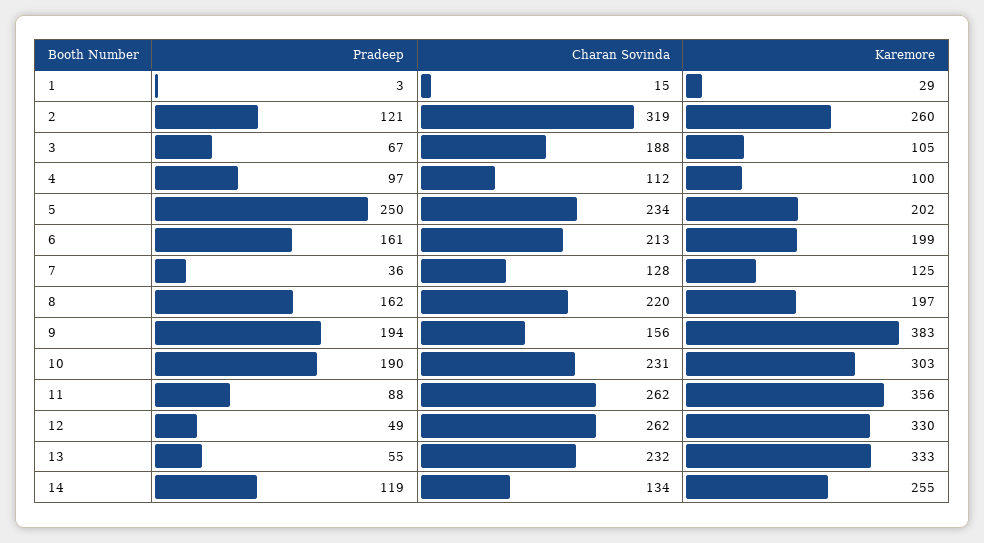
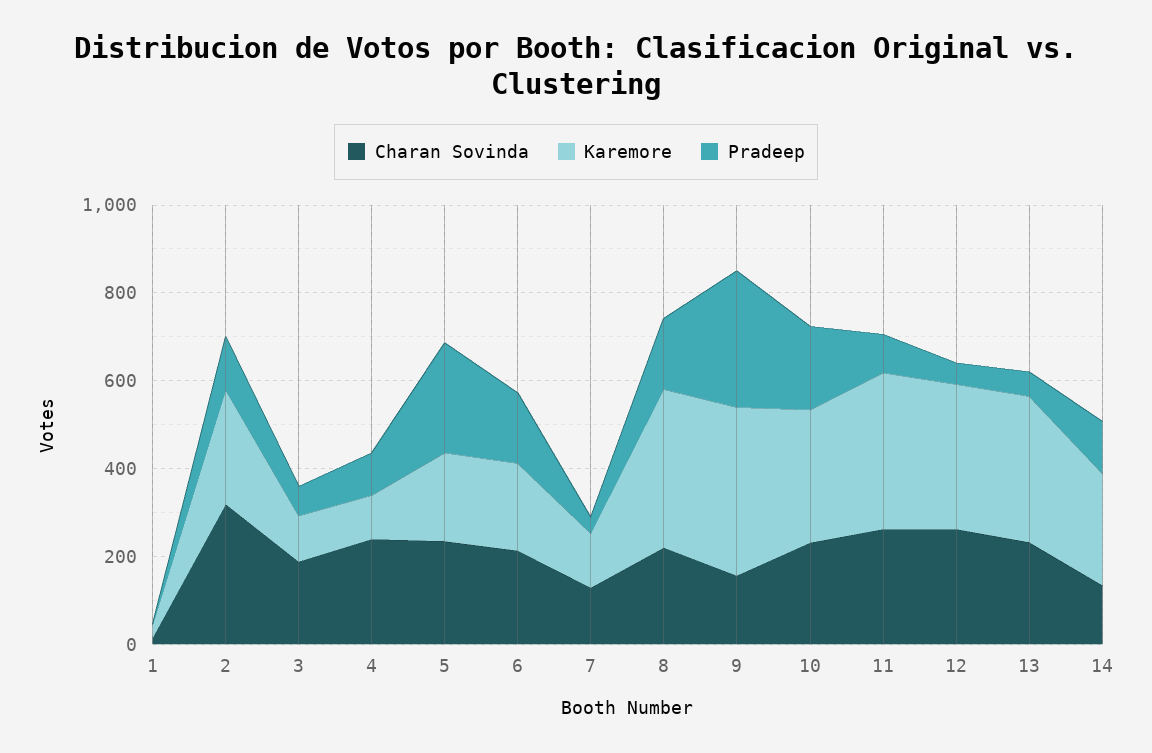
Charan Sovinda, 4: 112 -> 250
Karemore, 8: 197 -> 350
Pradeep, 9: 194 -> 300

